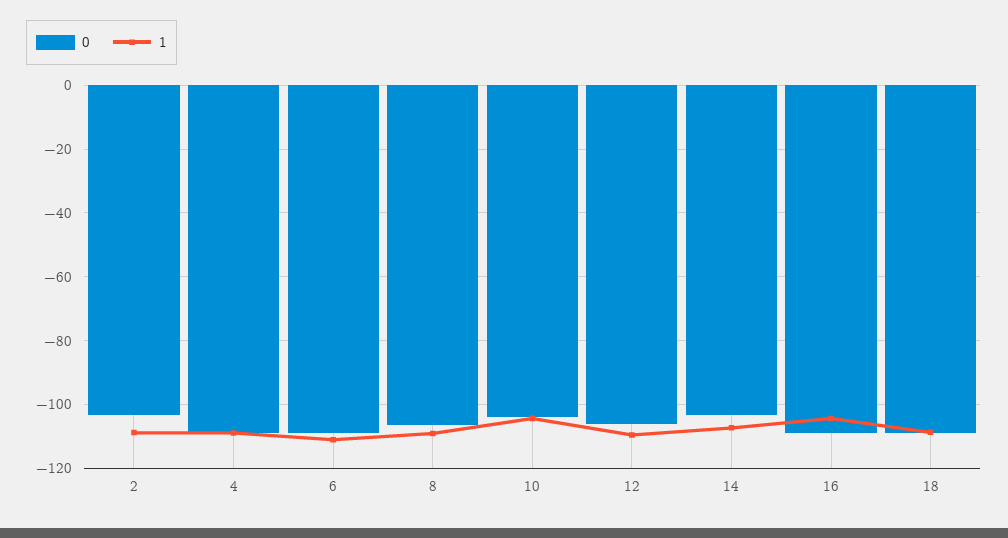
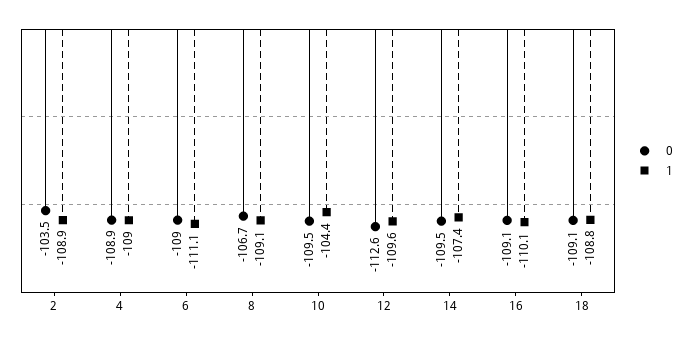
0, 10: -104 -> -109.5
0, 12: -106 -> -112.6
0, 14: -104 -> -109.5
1, 16: -104 -> -110.1

